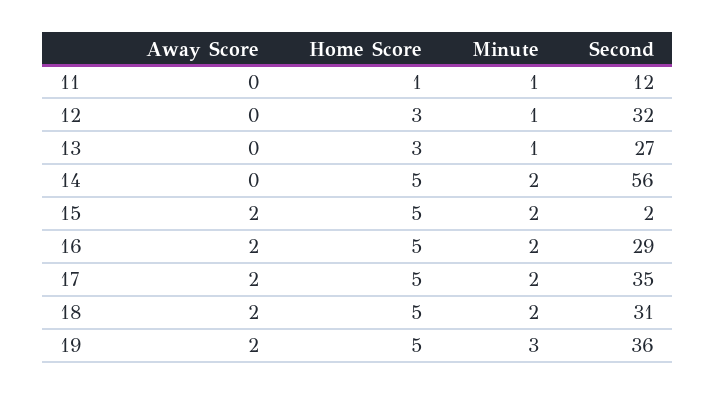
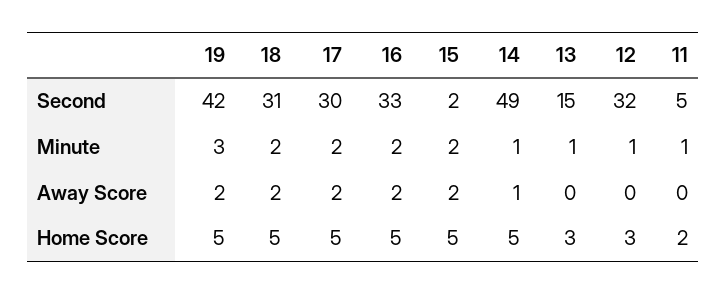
Home Score, 11: 1 -> 2
Second, 11: 12 -> 5
Second, 13: 27 -> 15
Away Score, 14: 0 -> 1
Minute, 14: 2 -> 1
Second, 14: 56 -> 49
Second, 16: 29 -> 33
Second, 17: 35 -> 30
Second, 19: 36 -> 42

